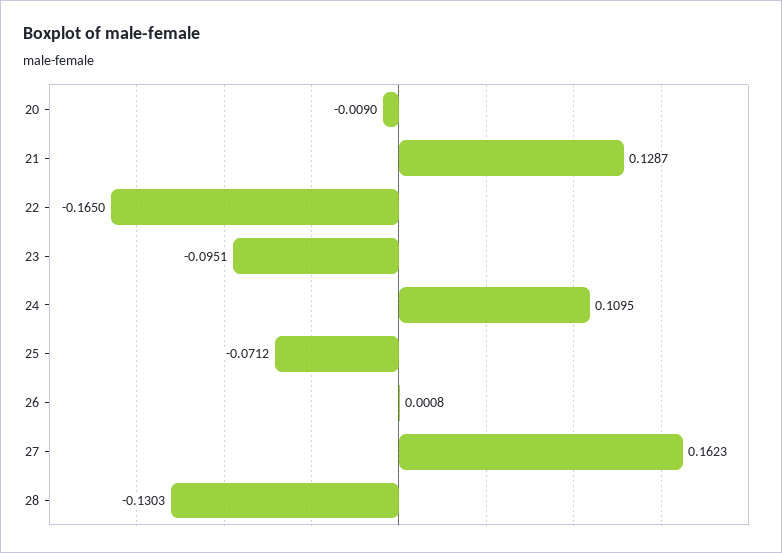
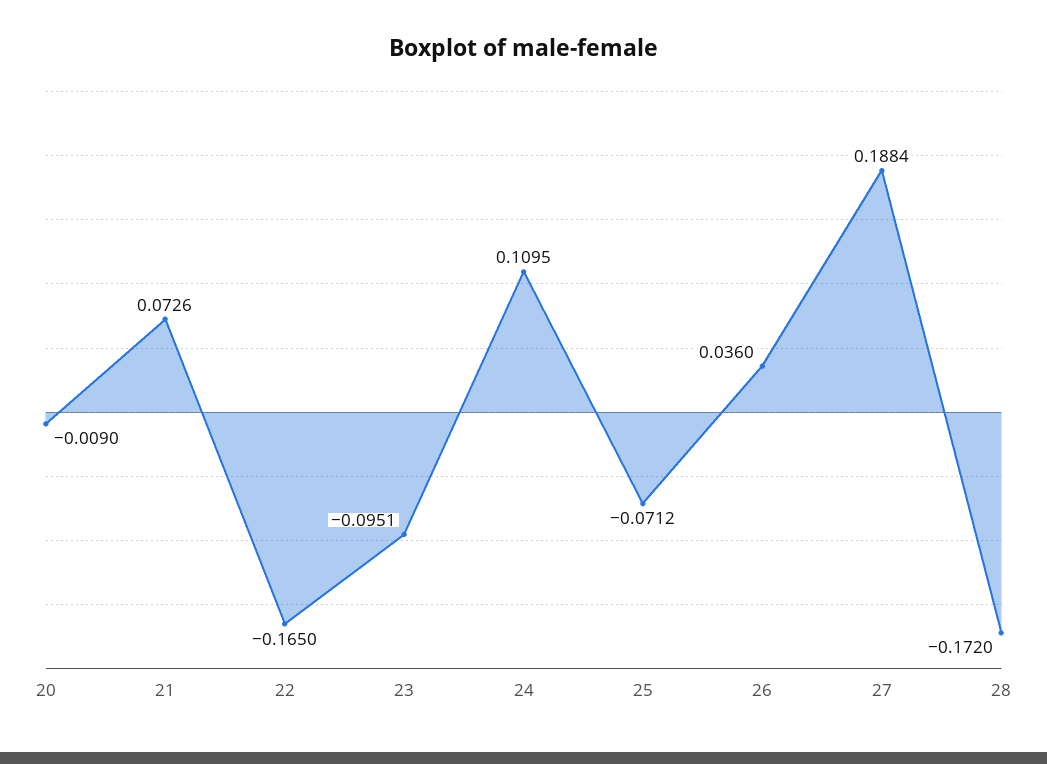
21: 0.1287 -> 0.0726
26: 0.0008 -> 0.036
27: 0.1623 -> 0.1884
28: -0.1303 -> -0.172

